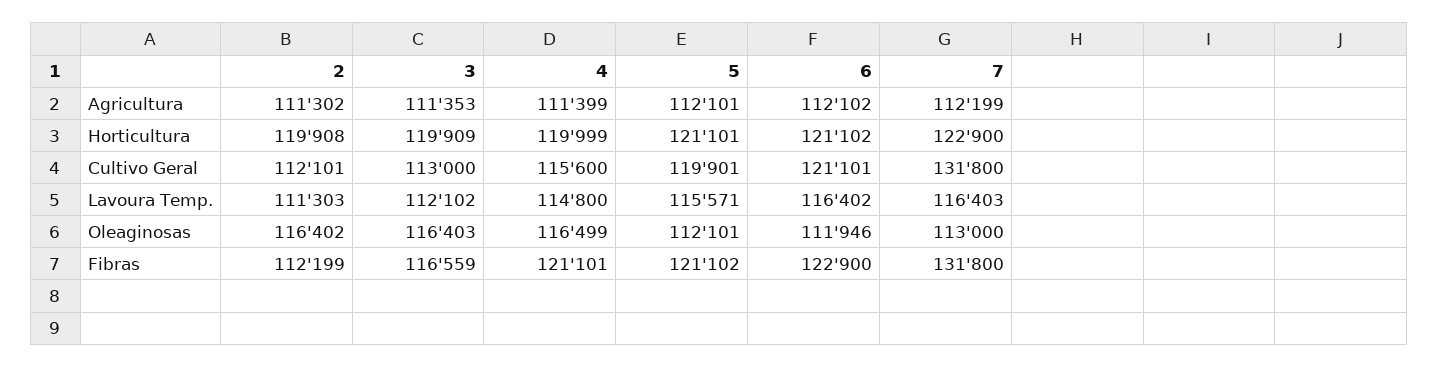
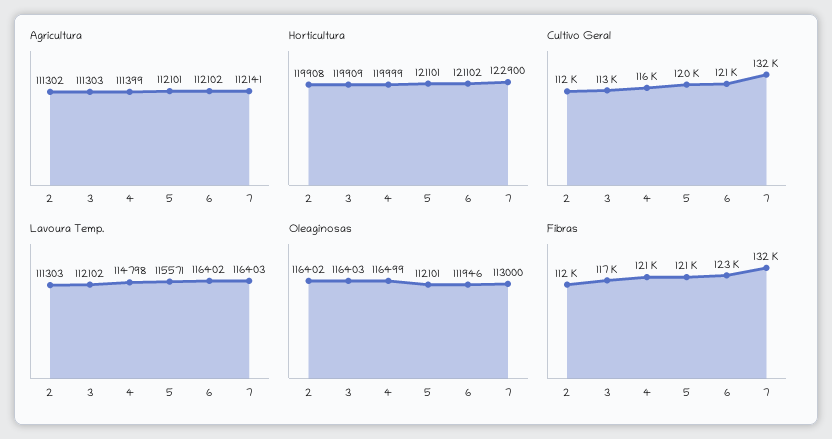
Agricultura, 3: 111353 -> 111303
Agricultura, 7: 112199 -> 112141
Lavoura Temp., 4: 114800 -> 114798

